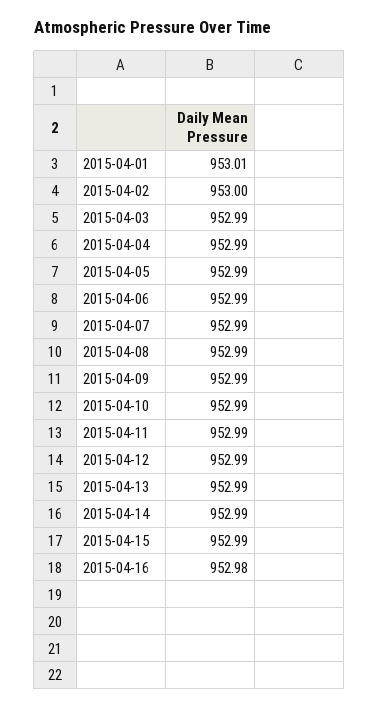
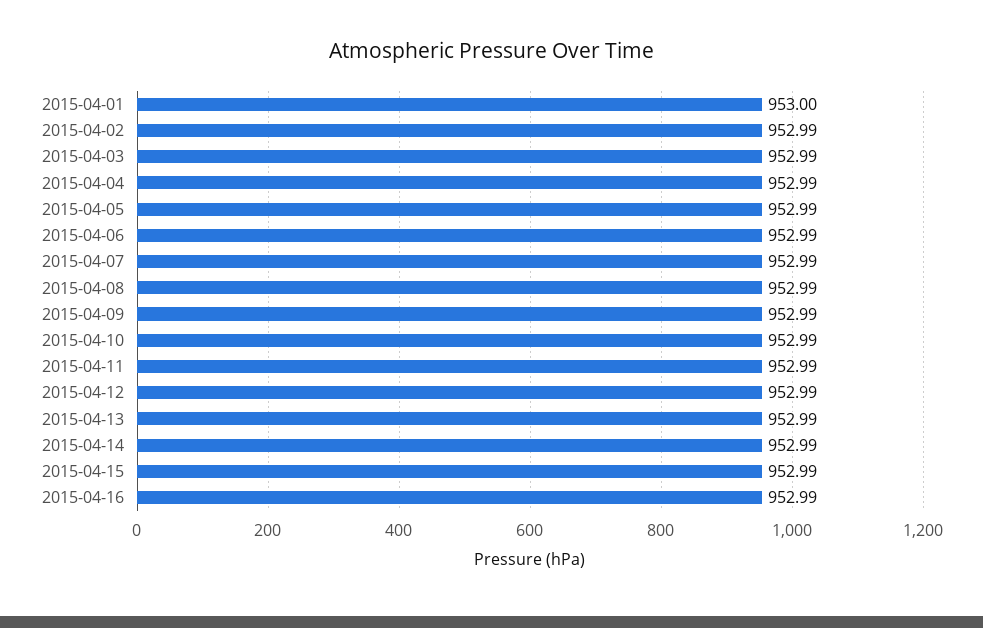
2015-04-01: 953.01 -> 953
2015-04-02: 953 -> 952.99
2015-04-16: 952.98 -> 952.99

